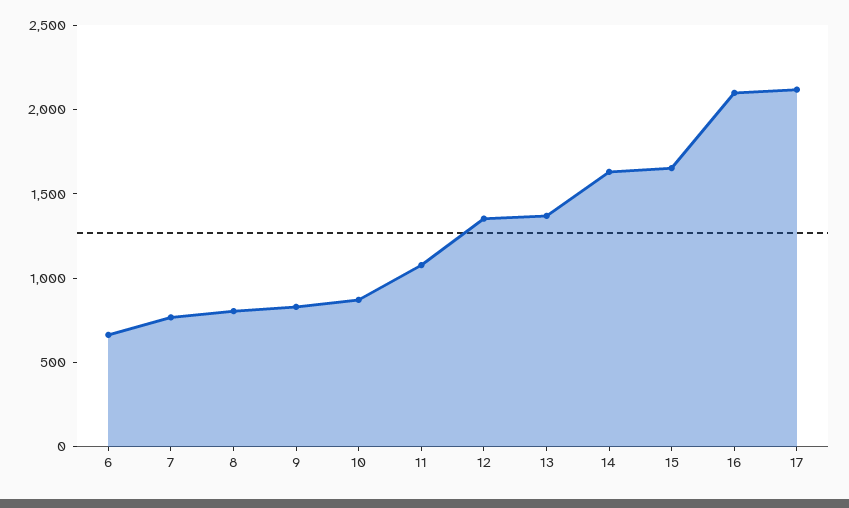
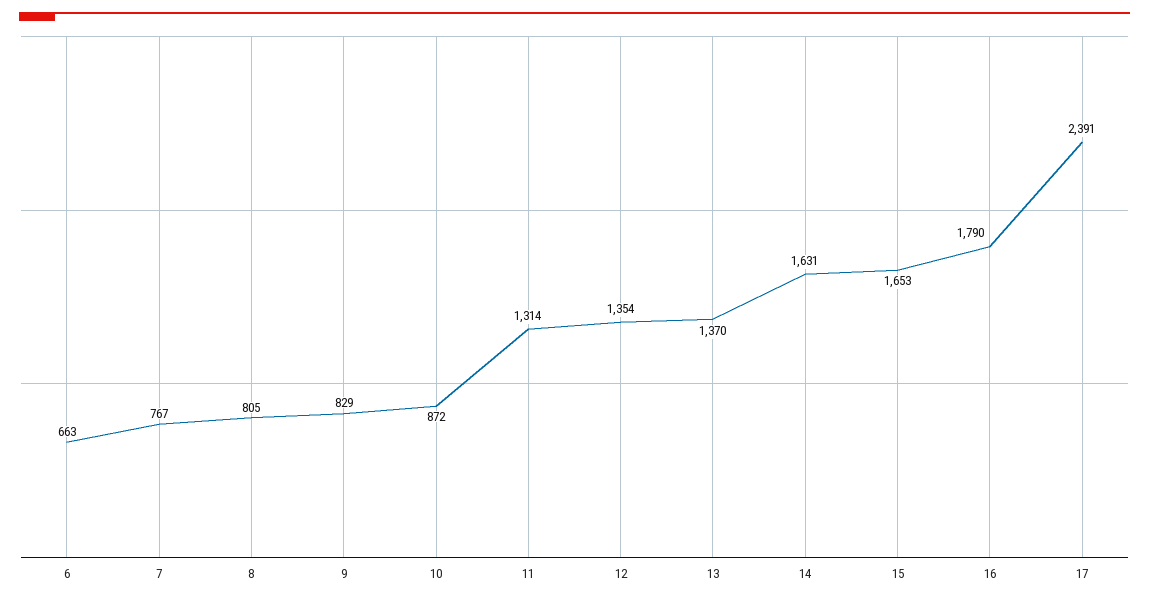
11: 1100 -> 1314
16: 2100 -> 1790
17: 2100 -> 2391

